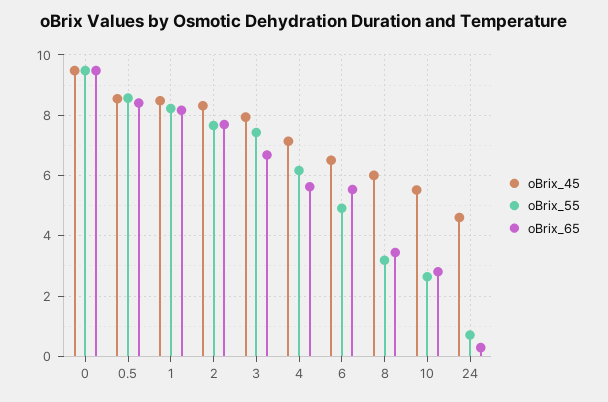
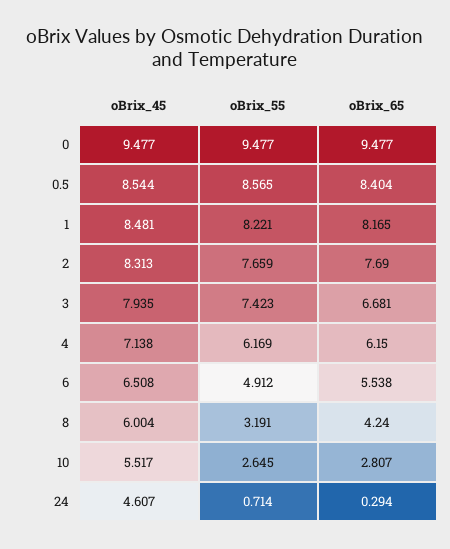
oBrix_65, 4: 5.6 -> 6.15
oBrix_65, 8: 3.4 -> 4.24

